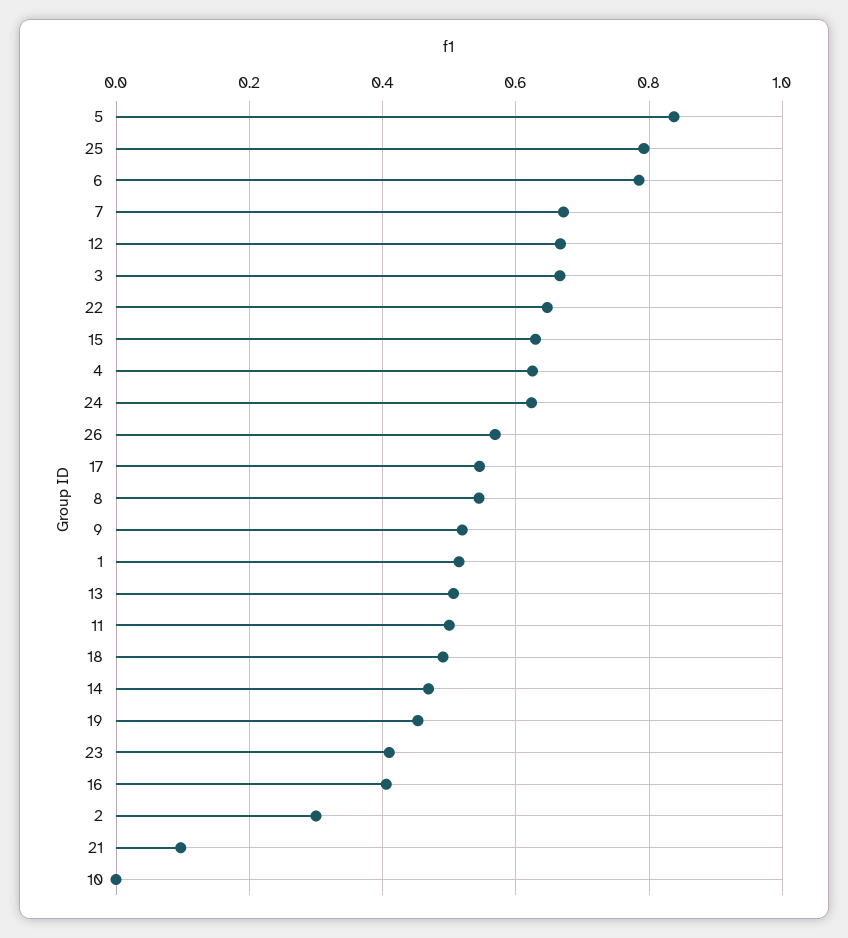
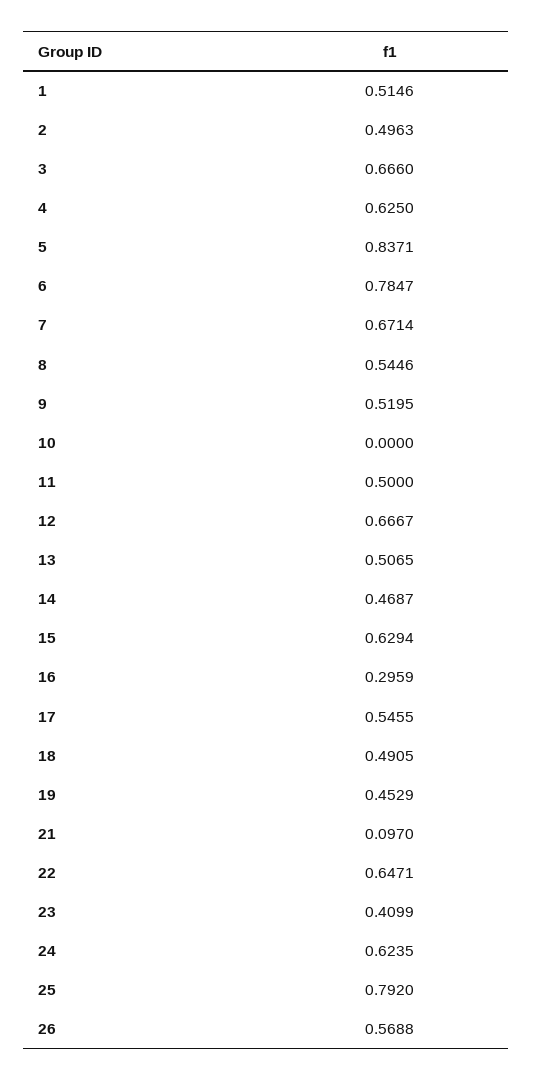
16: 0.4 -> 0.2959
2: 0.3 -> 0.4963

